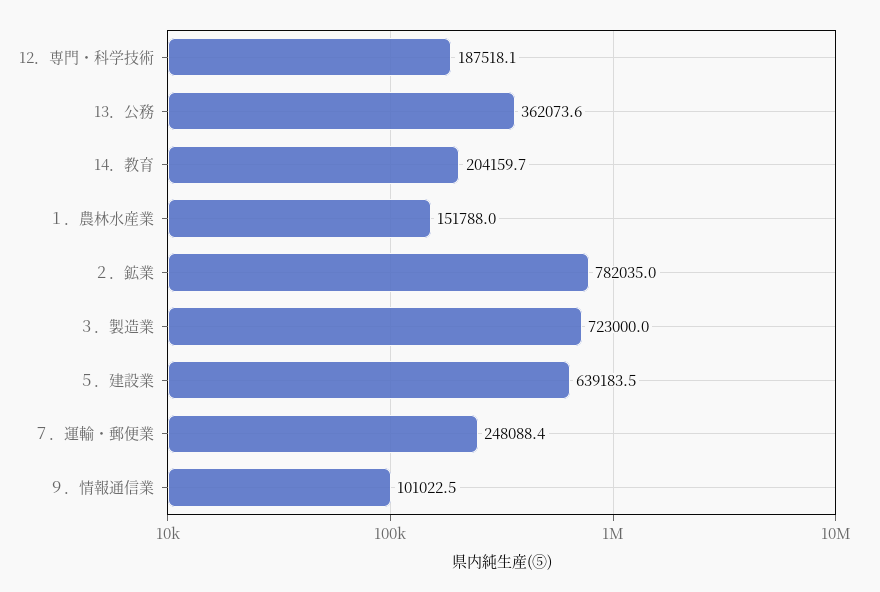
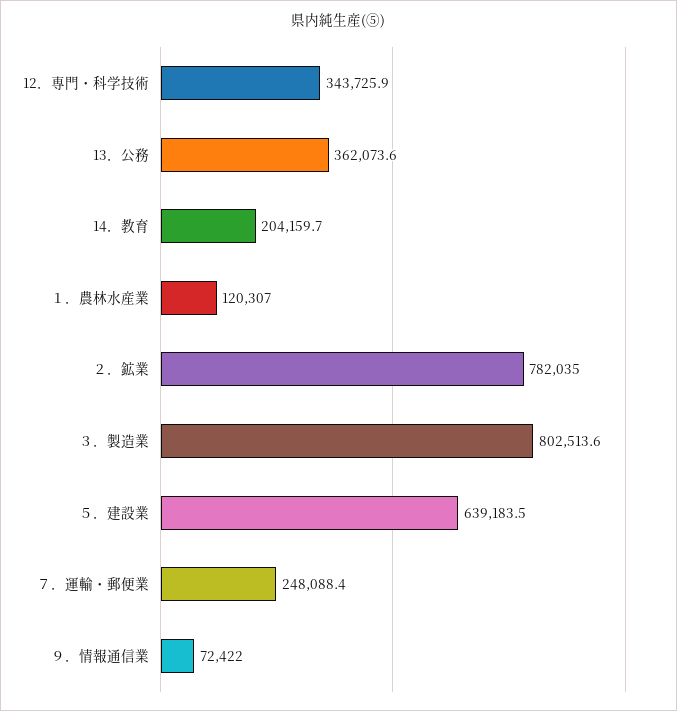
12．専門・科学技術: 187518.1 -> 343725.9
１．農林水産業: 151788 -> 120307
３．製造業: 723000 -> 802513.6
９．情報通信業: 101022.5 -> 72422

